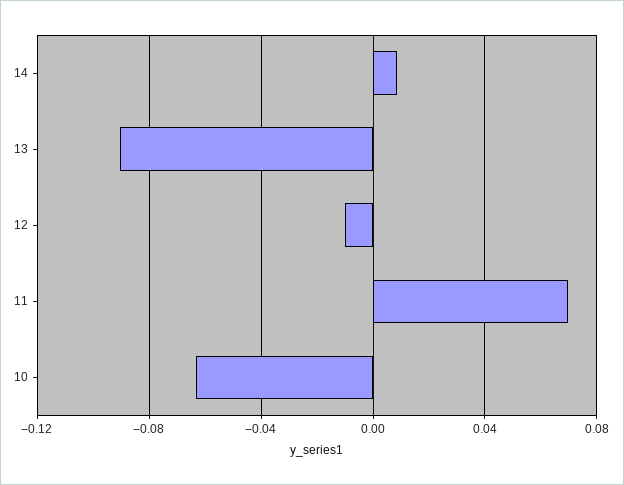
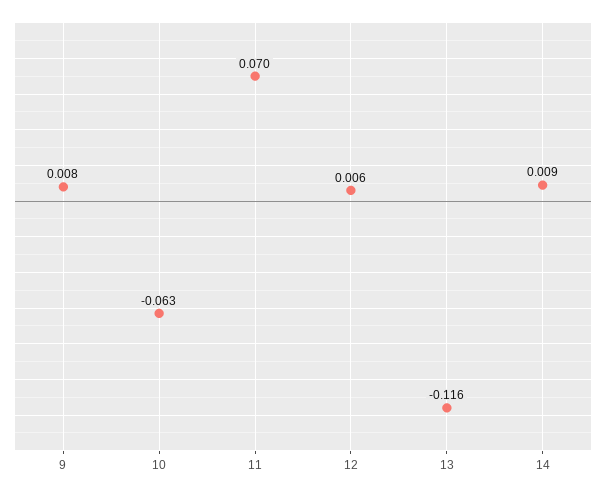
13: -0.09 -> -0.116
12: -0.01 -> 0.006
9: none -> 0.008

